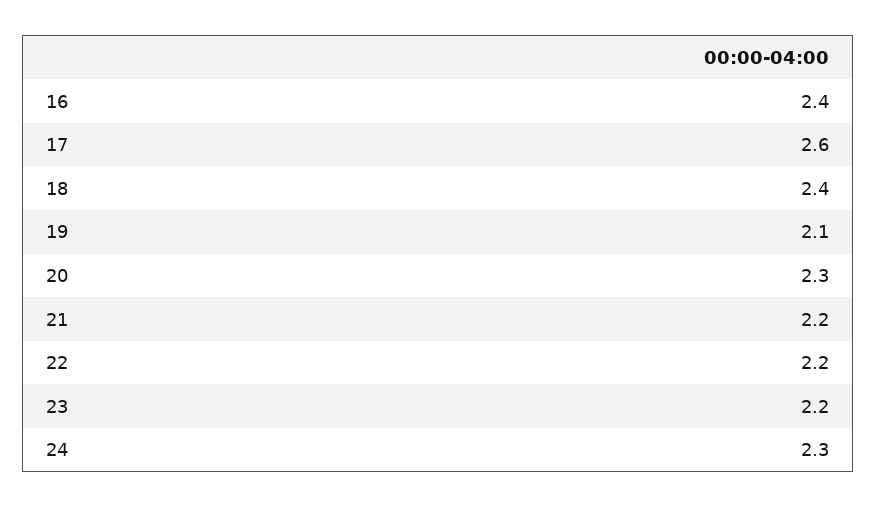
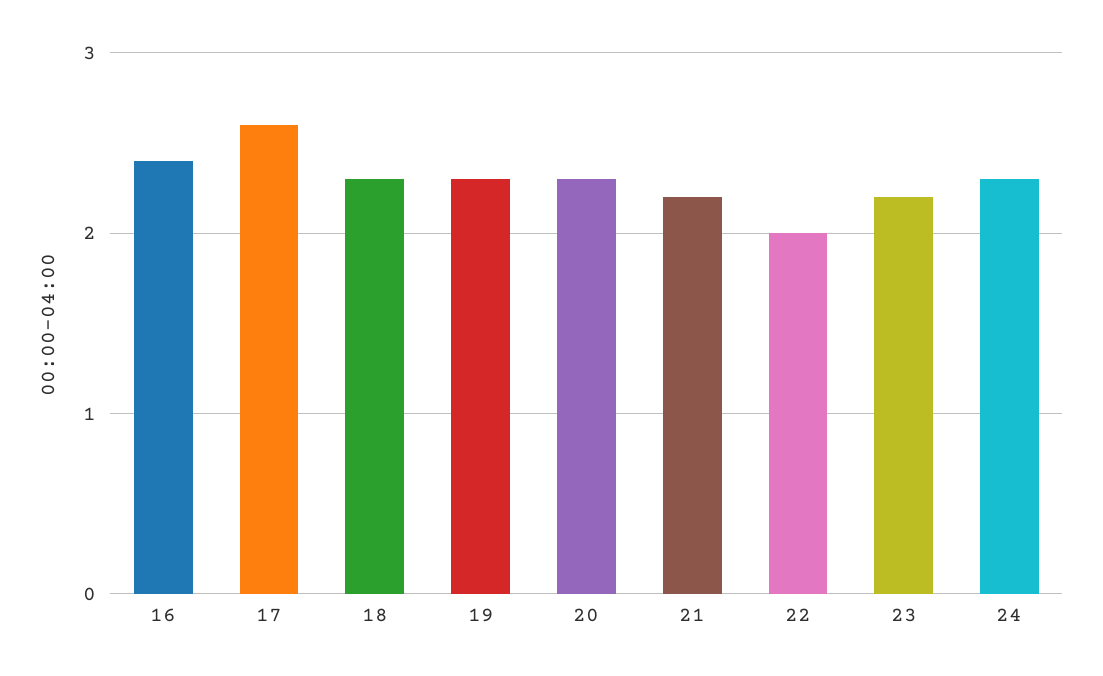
18: 2.4 -> 2.3
19: 2.1 -> 2.3
22: 2.2 -> 2

